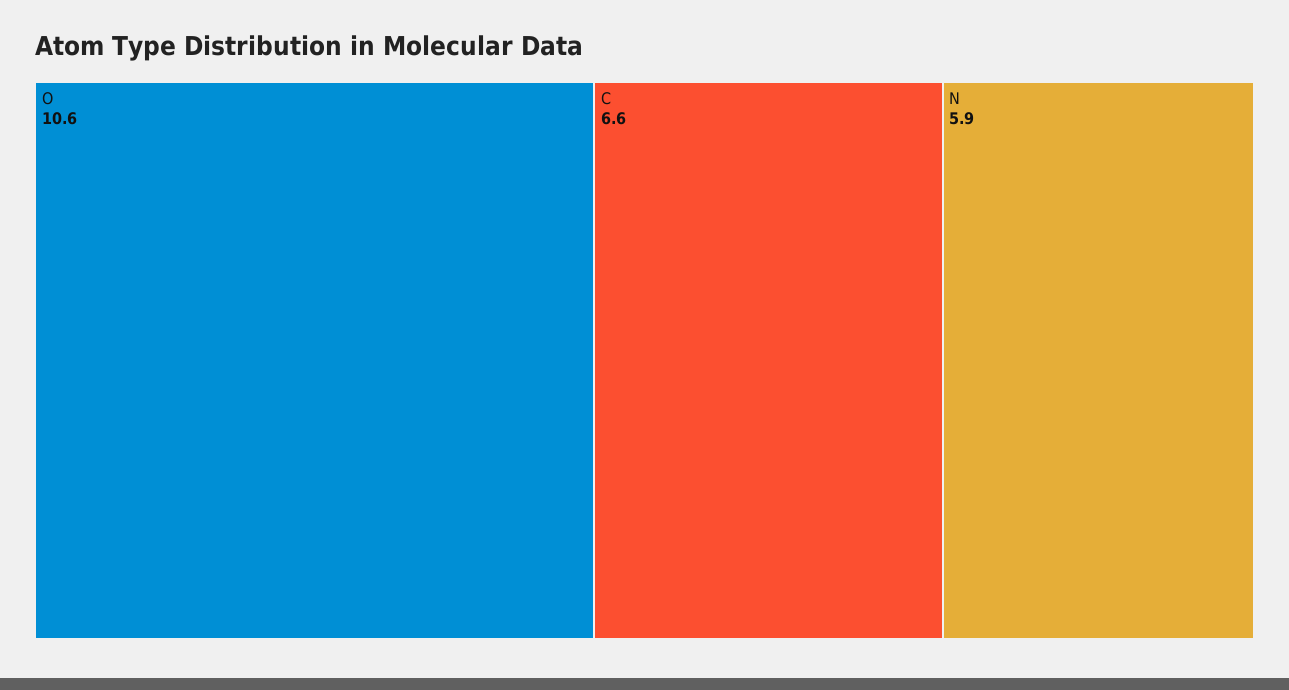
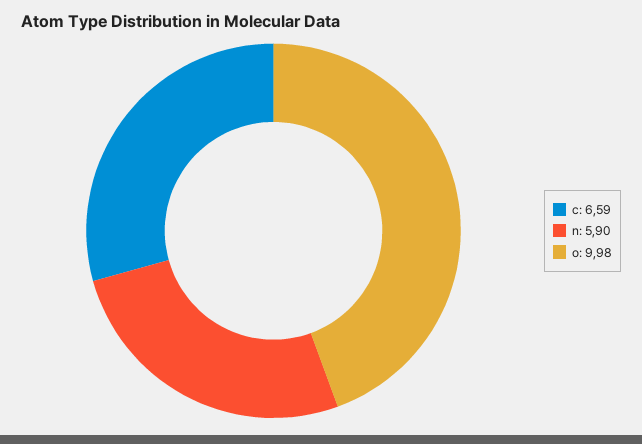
O: 10.6 -> 9.98

